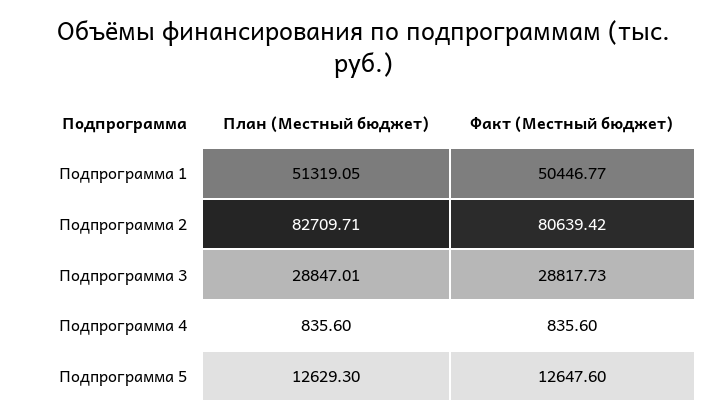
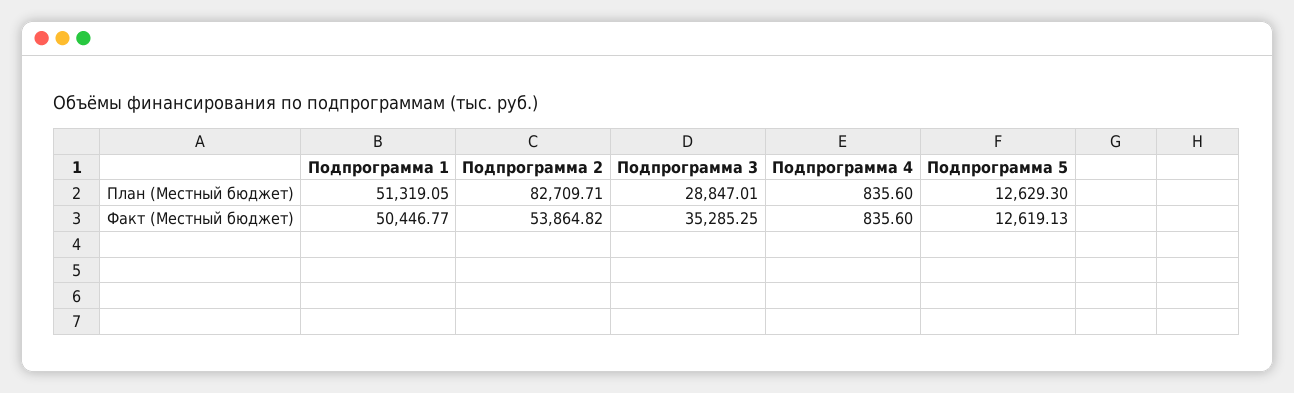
Факт (Местный бюджет), Подпрограмма 2: 80639.42 -> 53864.82
Факт (Местный бюджет), Подпрограмма 3: 28817.73 -> 35285.25
Факт (Местный бюджет), Подпрограмма 5: 12647.6 -> 12619.13

